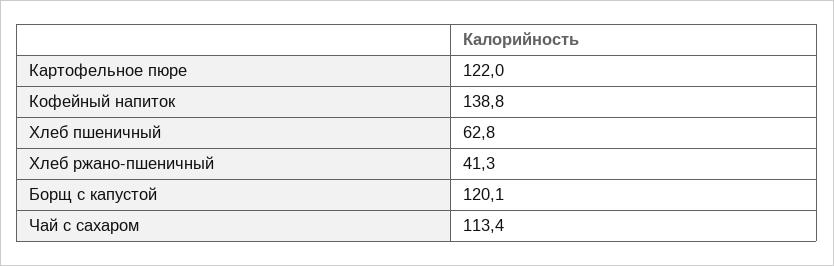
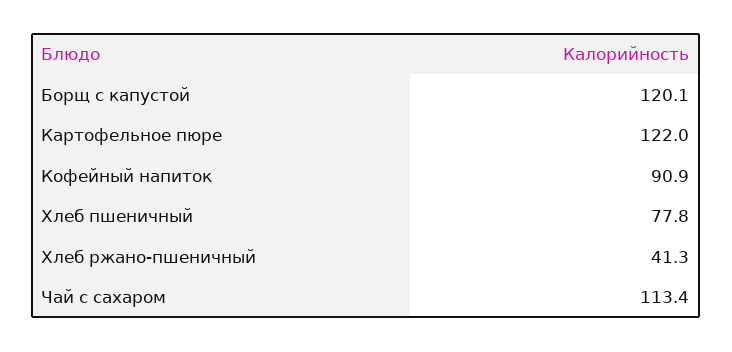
Кофейный напиток: 138.8 -> 90.9
Хлеб пшеничный: 62.8 -> 77.8

